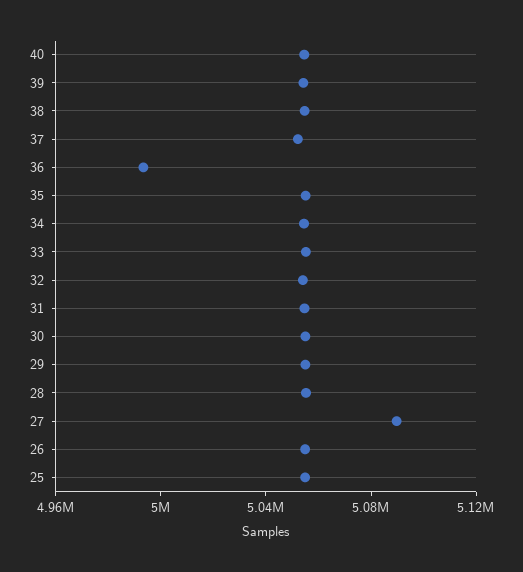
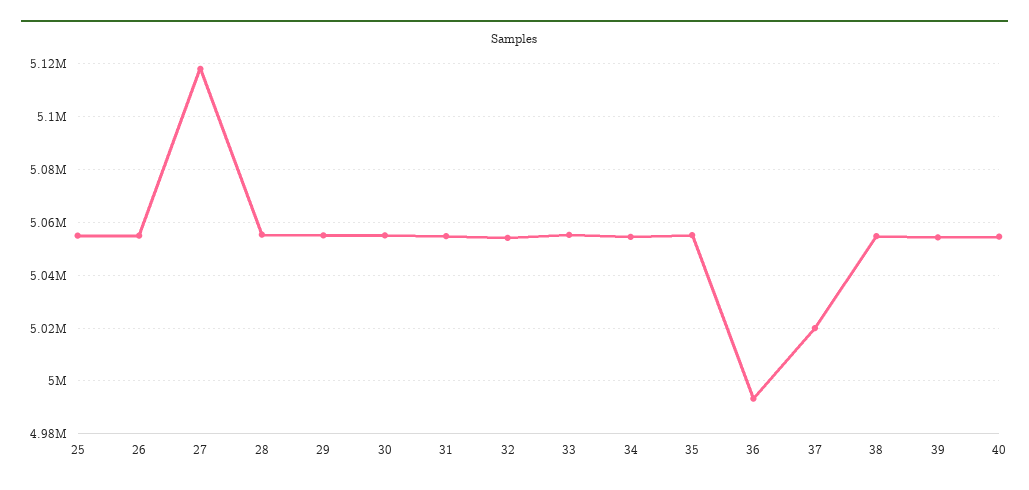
37: 5050000 -> 5020000
27: 5090000 -> 5117500

